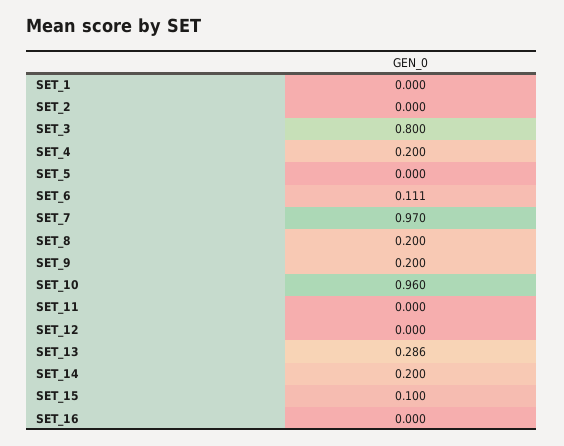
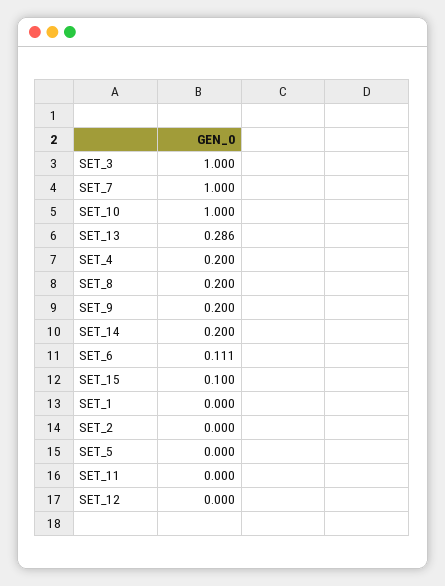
SET_3: 0.8 -> 1
SET_7: 0.97 -> 1
SET_10: 0.96 -> 1
SET_16: 0 -> none

